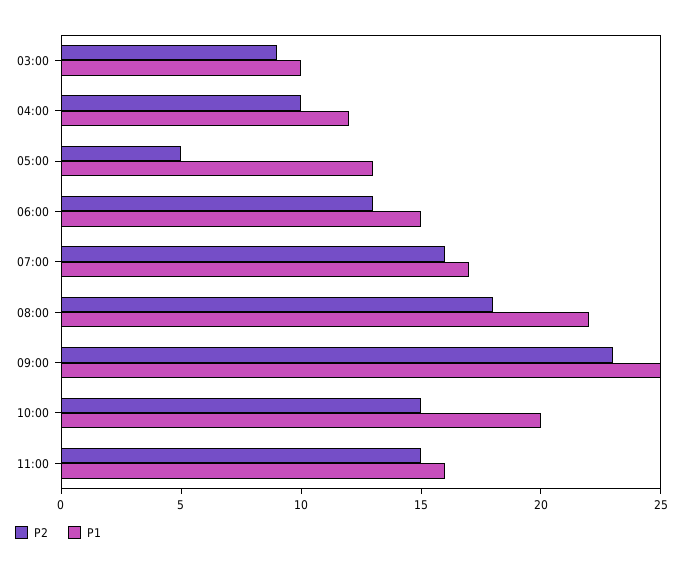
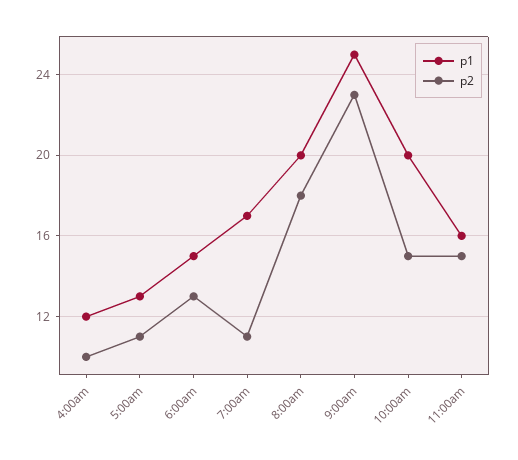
P2, 03:00: 9 -> none
P1, 03:00: 10 -> none
P2, 05:00: 5 -> 11
P2, 07:00: 16 -> 11
P1, 08:00: 22 -> 20

